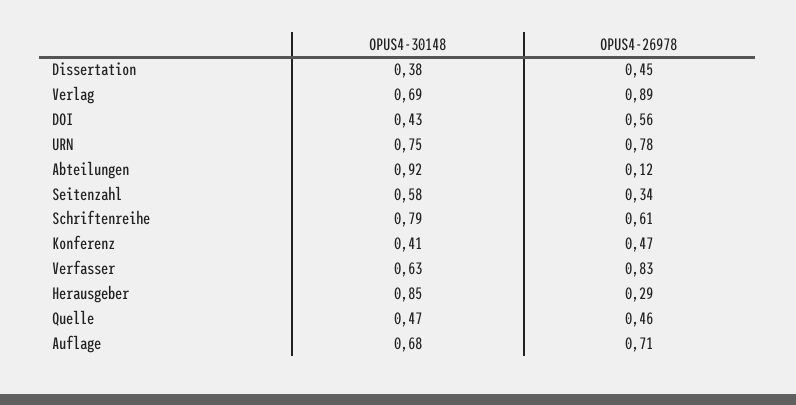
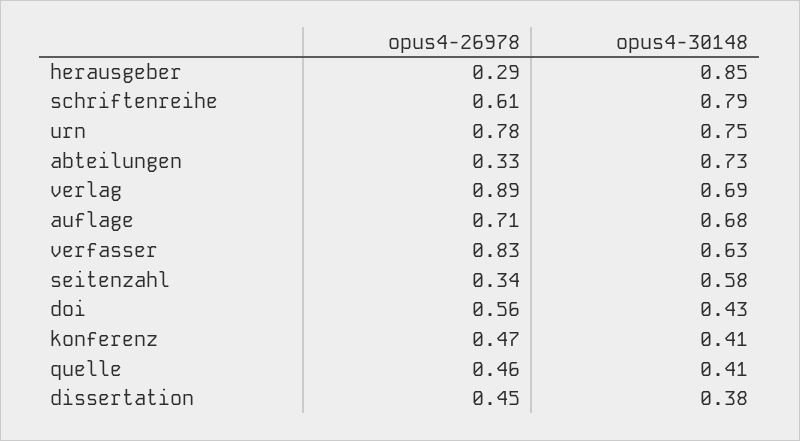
OPUS4-30148, Abteilungen: 0.92 -> 0.73
OPUS4-26978, Abteilungen: 0.12 -> 0.33
OPUS4-30148, Quelle: 0.47 -> 0.41

